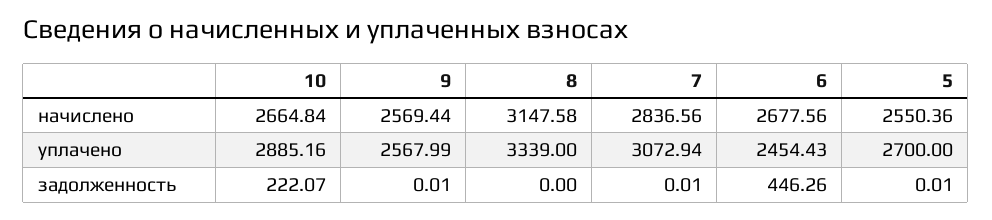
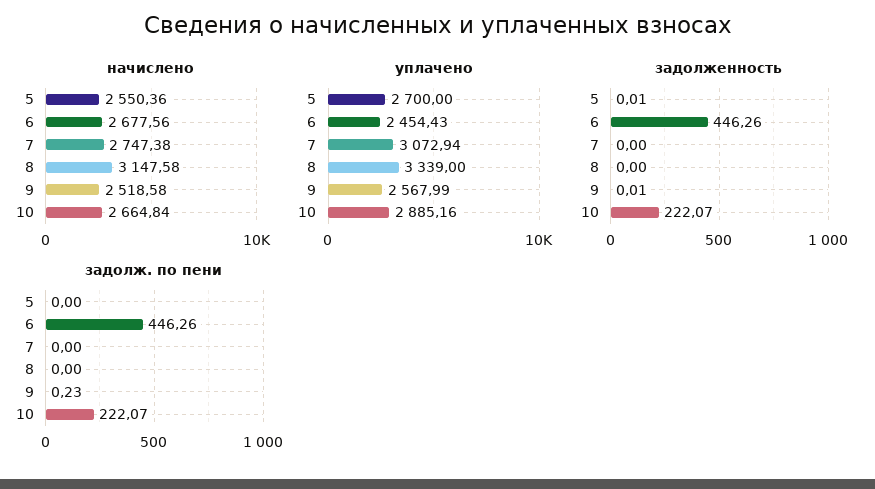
начислено, 9: 2569.44 -> 2518.58
начислено, 7: 2836.56 -> 2747.38
задолженность, 7: 0.01 -> 0
задолж. по пени, 5: none -> 0
задолж. по пени, 6: none -> 446.26
задолж. по пени, 7: none -> 0
задолж. по пени, 8: none -> 0
задолж. по пени, 9: none -> 0.23
задолж. по пени, 10: none -> 222.07

